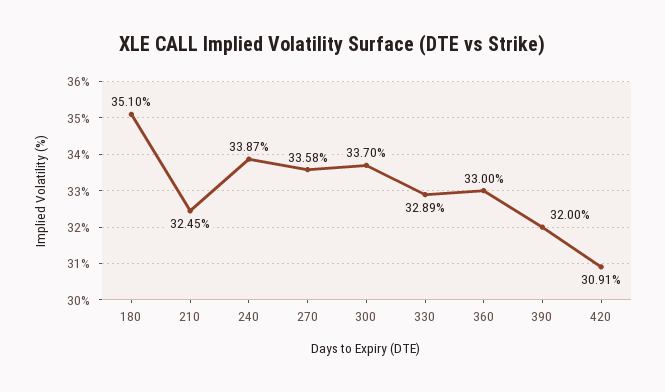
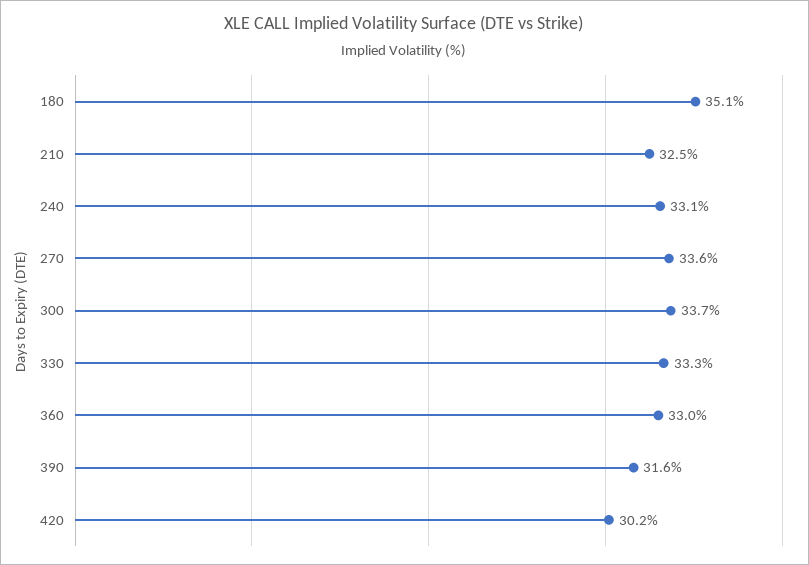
240: 33.87 -> 33.1
330: 32.89 -> 33.3
390: 32 -> 31.6
420: 30.91 -> 30.2

